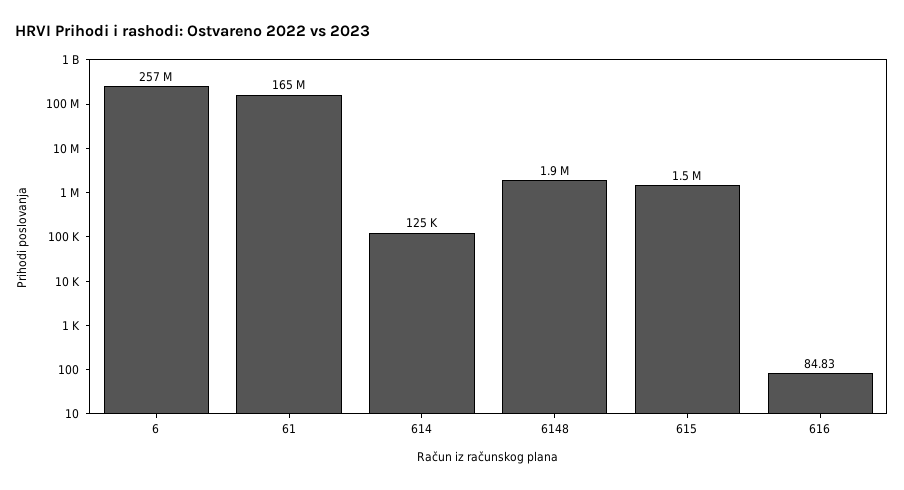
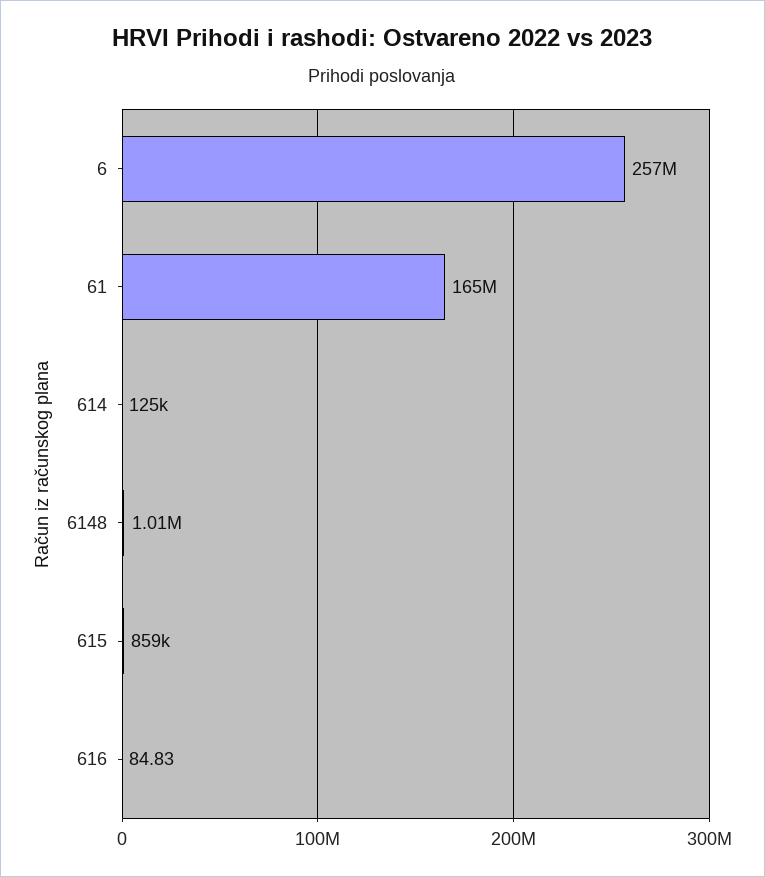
6148: 1900000 -> 1010000
615: 1500000 -> 859000

